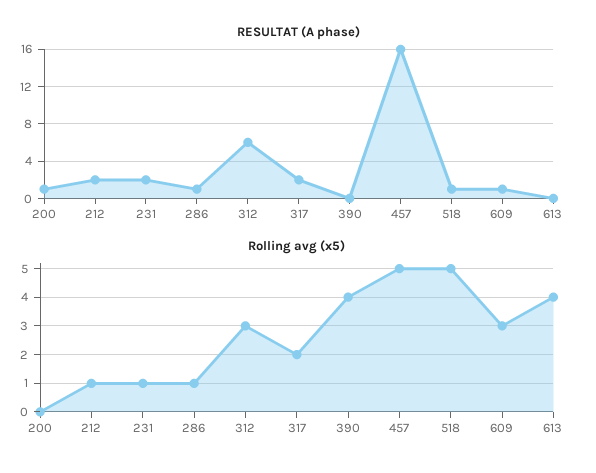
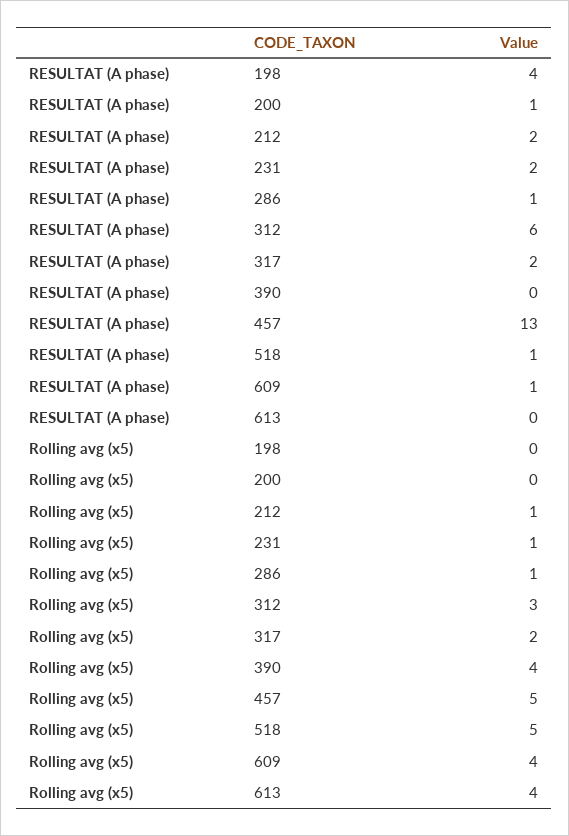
RESULTAT (A phase), 457: 16 -> 13
Rolling avg (x5), 609: 3 -> 4
RESULTAT (A phase), 198: none -> 4
Rolling avg (x5), 198: none -> 0

